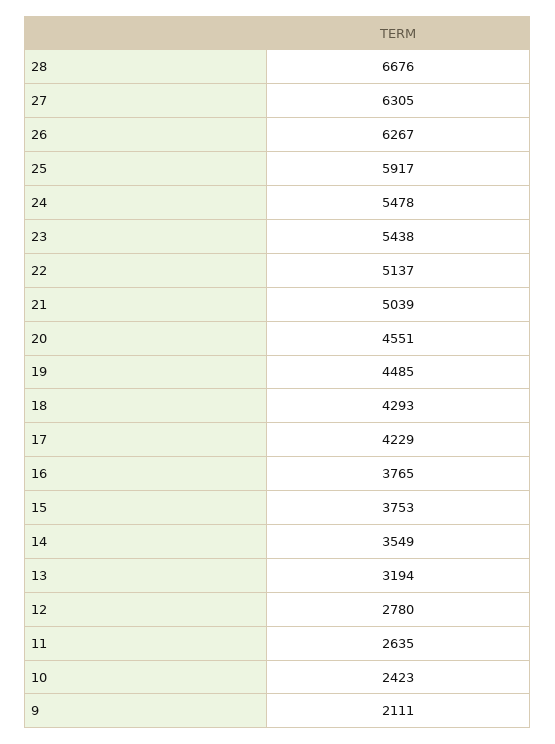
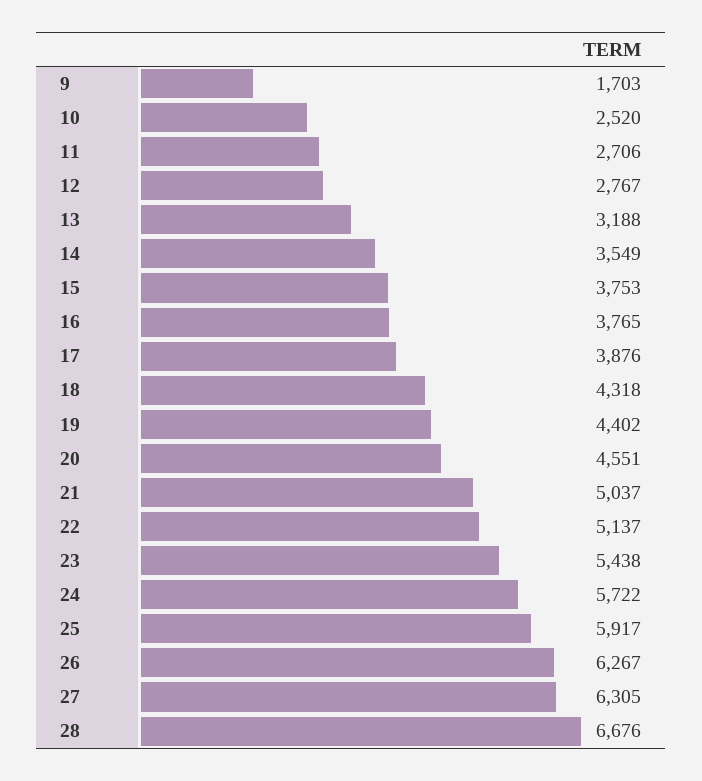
24: 5478 -> 5722
21: 5039 -> 5037
19: 4485 -> 4402
18: 4293 -> 4318
17: 4229 -> 3876
13: 3194 -> 3188
12: 2780 -> 2767
11: 2635 -> 2706
10: 2423 -> 2520
9: 2111 -> 1703

